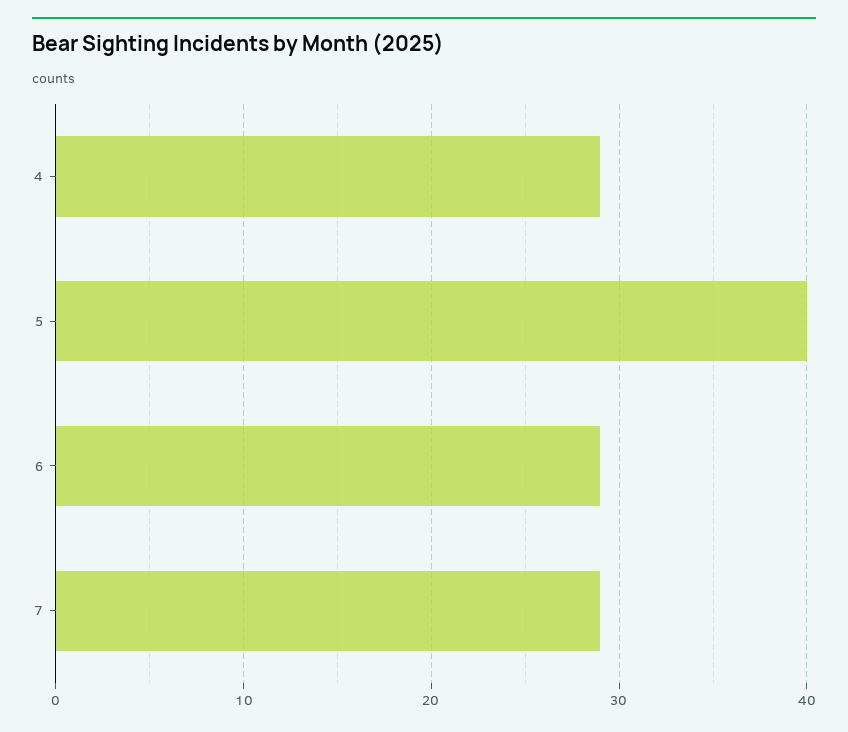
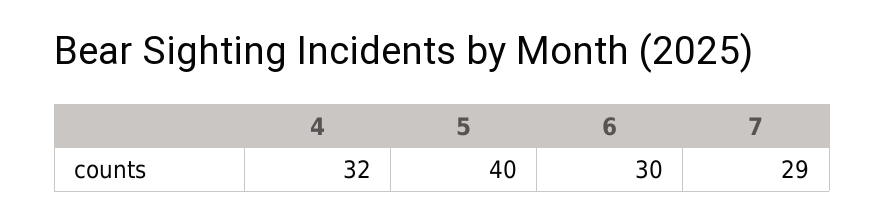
4: 29 -> 32
6: 29 -> 30

